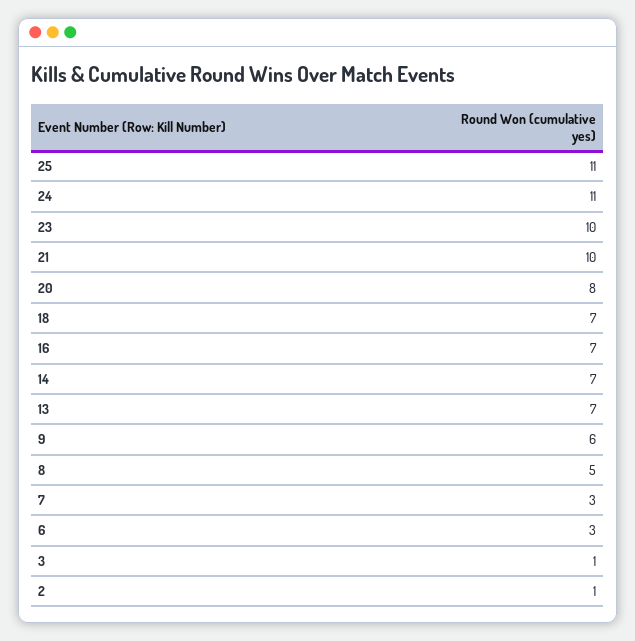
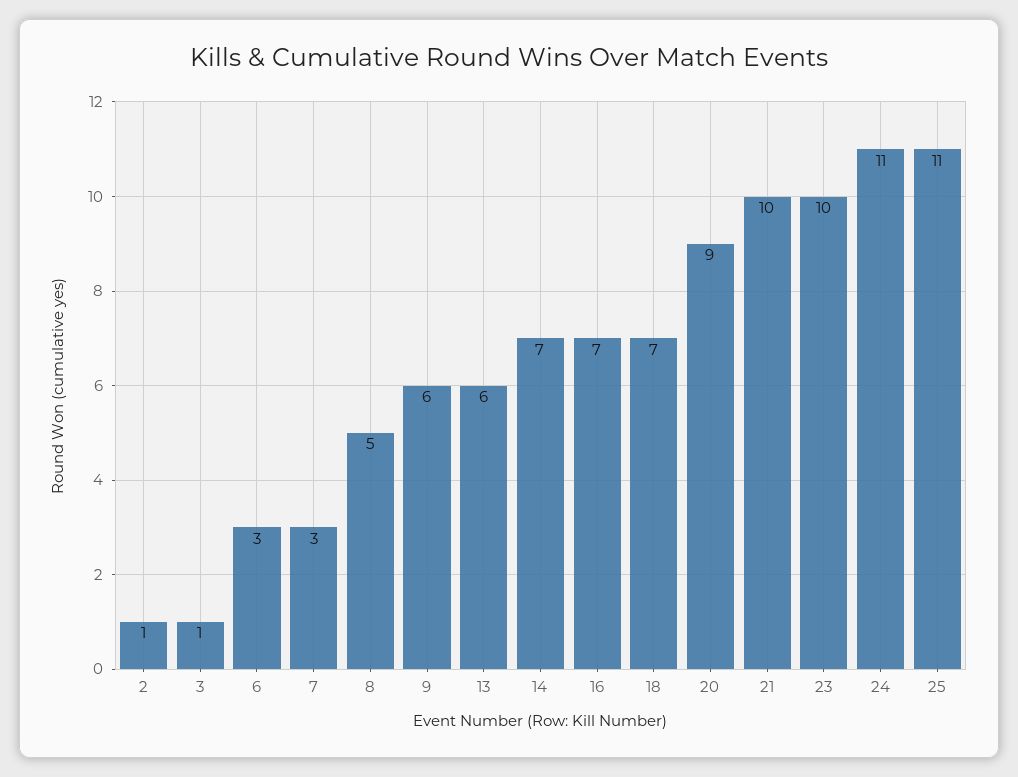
20: 8 -> 9
13: 7 -> 6

